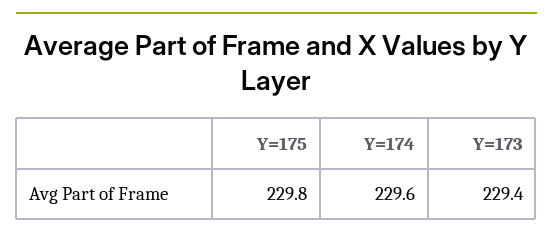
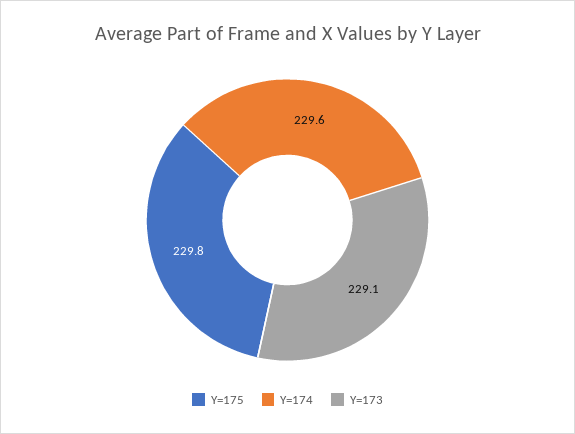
Y=173: 229.4 -> 229.1

